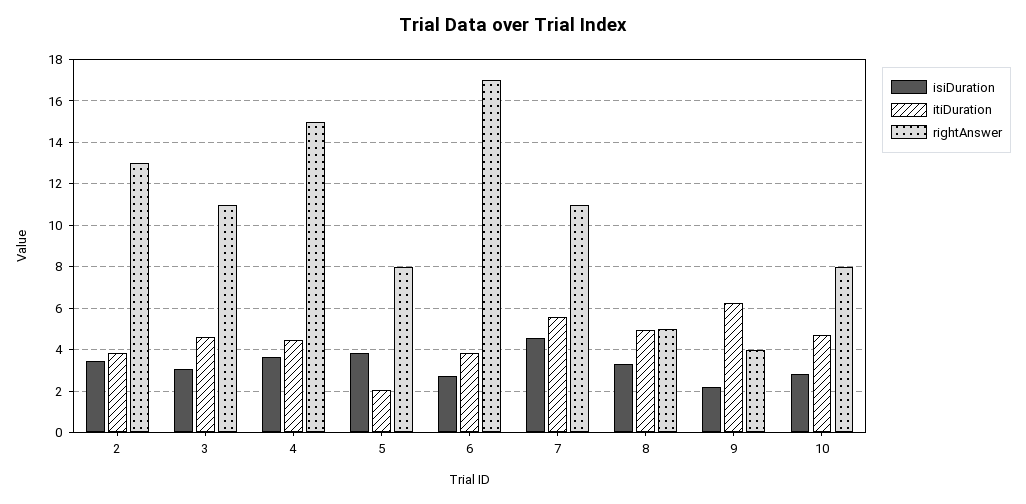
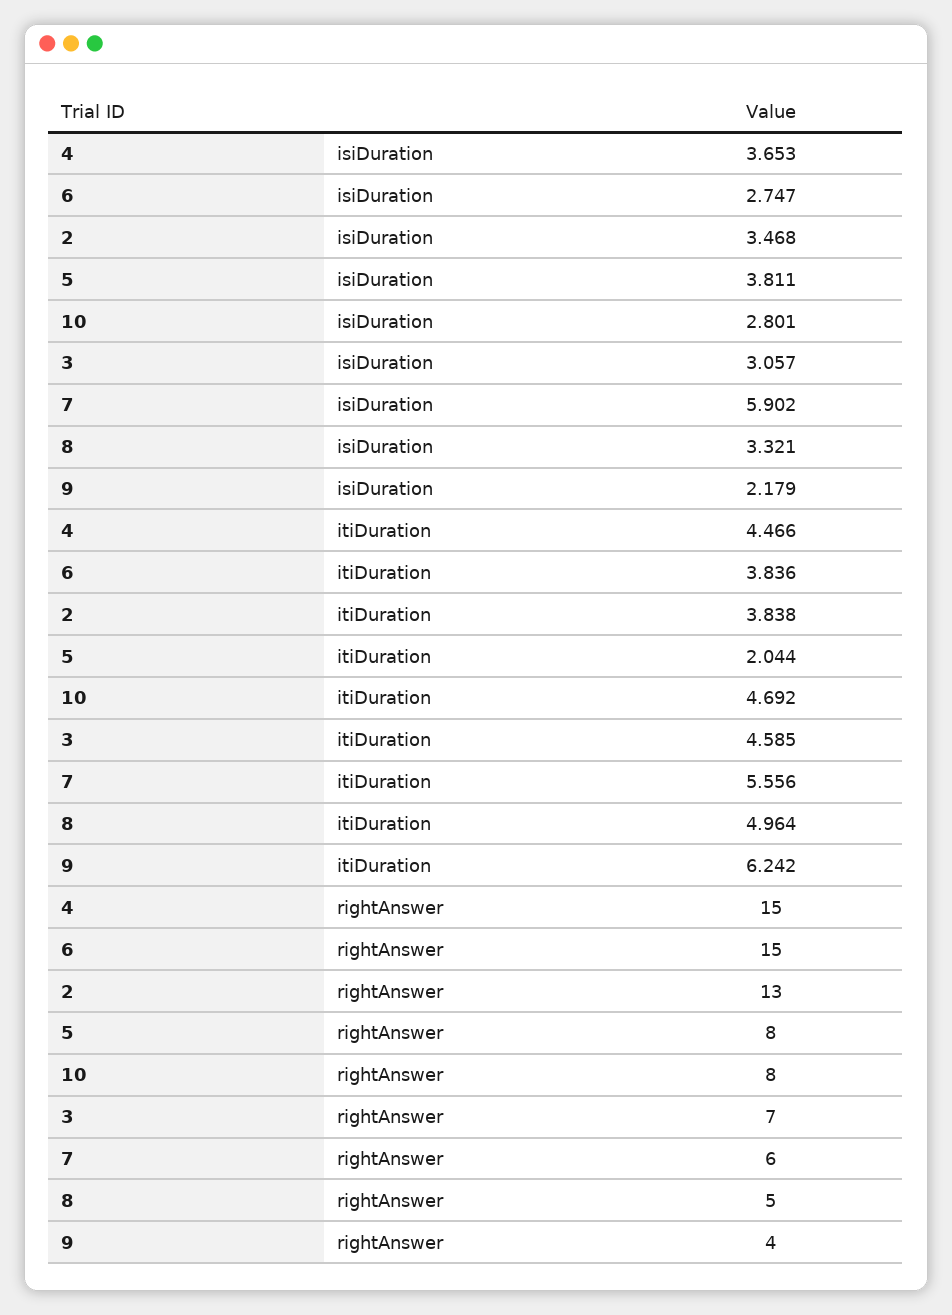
rightAnswer, 3: 11 -> 7
rightAnswer, 6: 17 -> 15
isiDuration, 7: 4.5 -> 5.902
rightAnswer, 7: 11 -> 6

